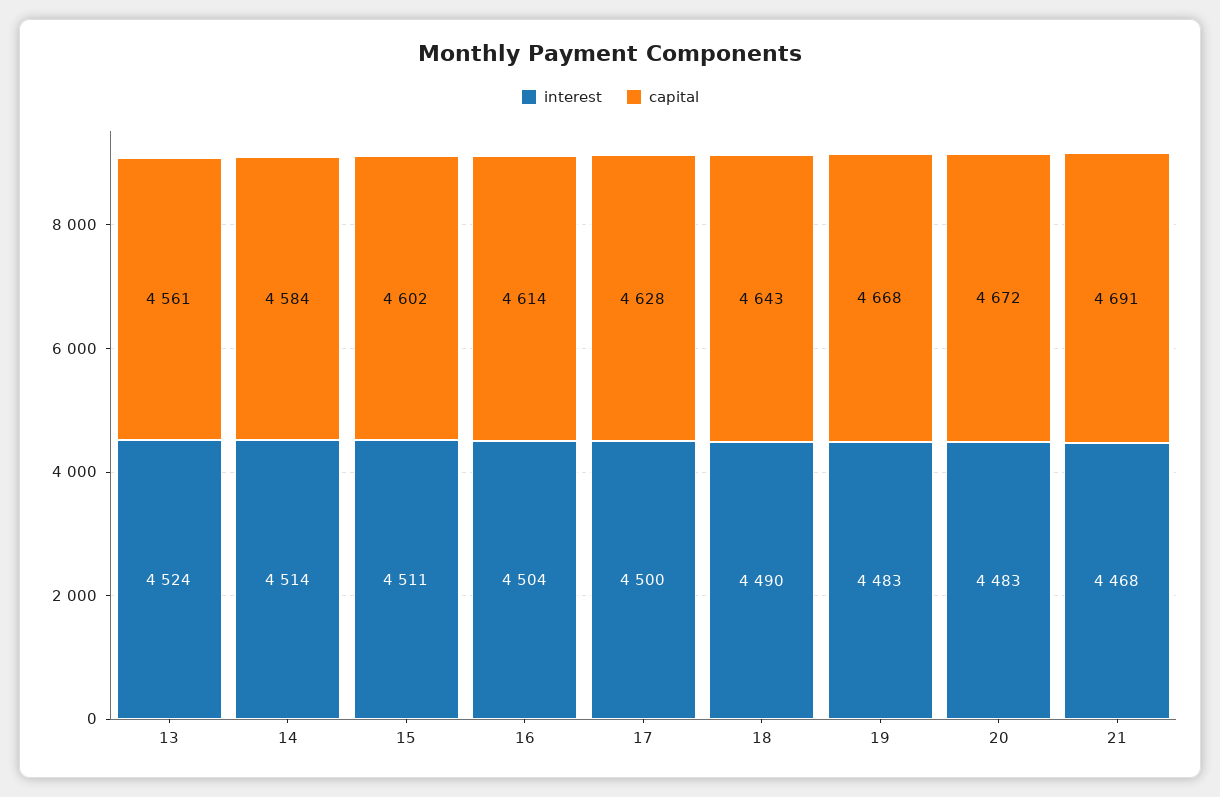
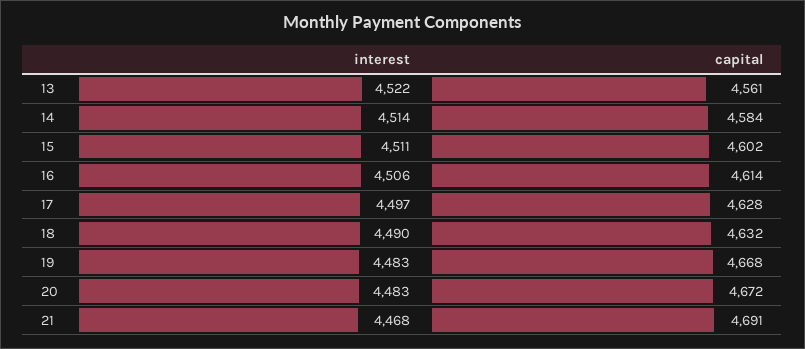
interest, 13: 4524 -> 4522
interest, 16: 4504 -> 4506
interest, 17: 4500 -> 4497
capital, 18: 4643 -> 4632

